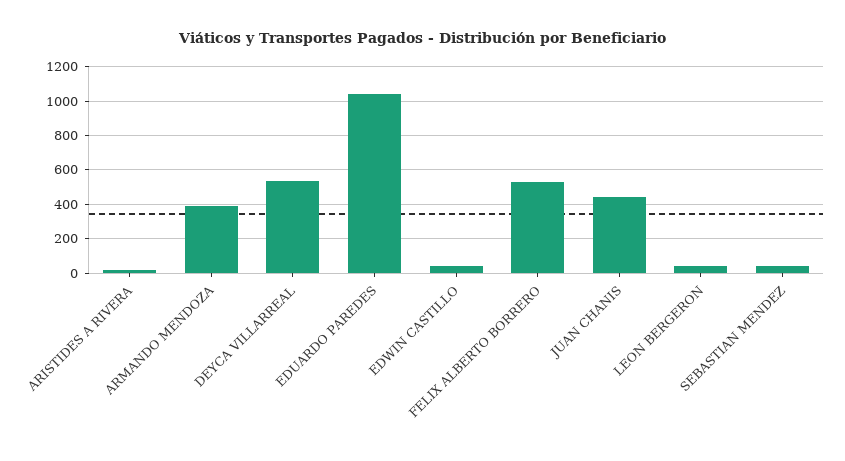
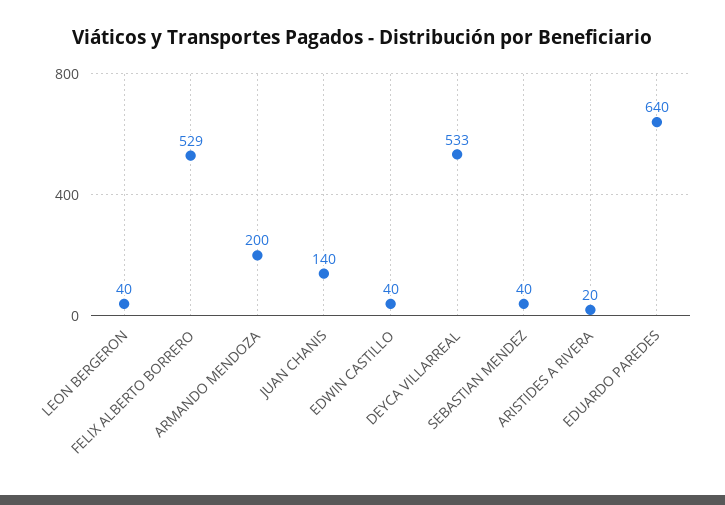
ARMANDO MENDOZA: 400 -> 200
EDUARDO PAREDES: 1050 -> 640
JUAN CHANIS: 450 -> 140

